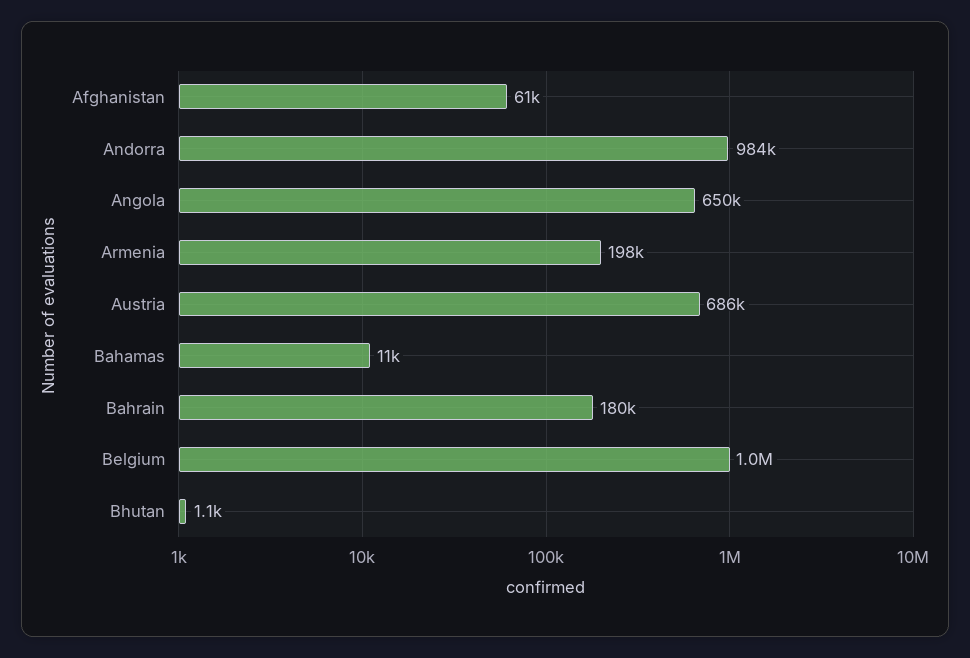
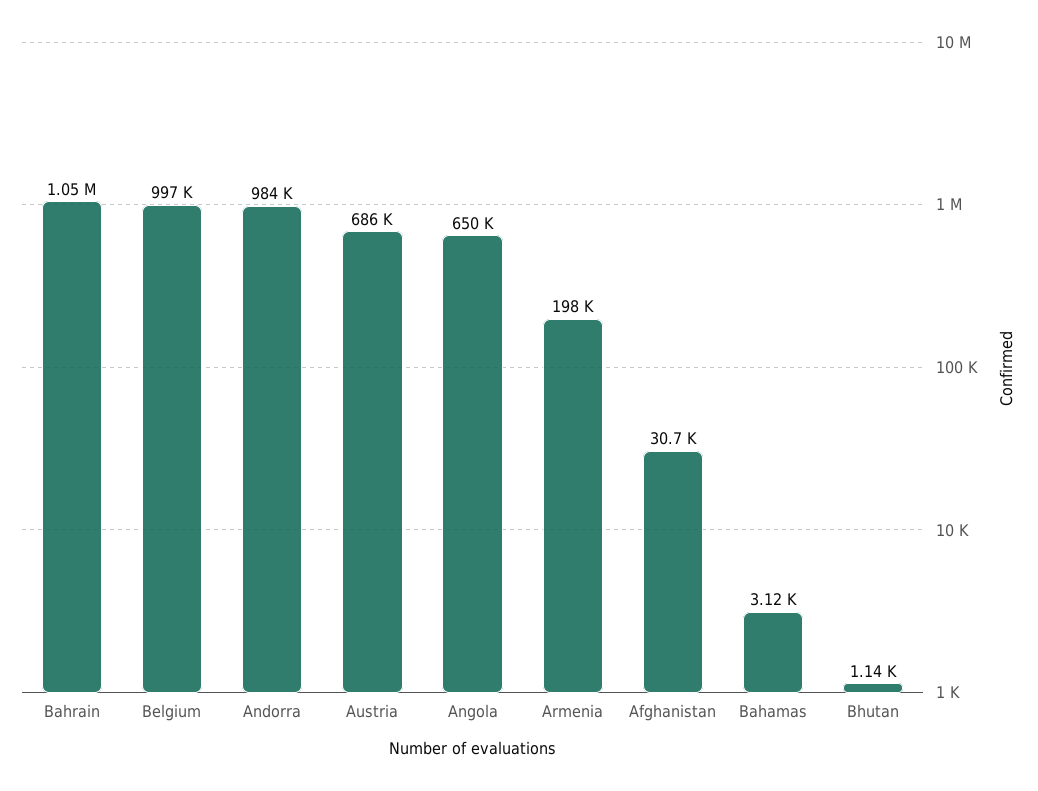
Afghanistan: 61000 -> 30700
Bahamas: 11000 -> 3120
Bahrain: 180000 -> 1050000

